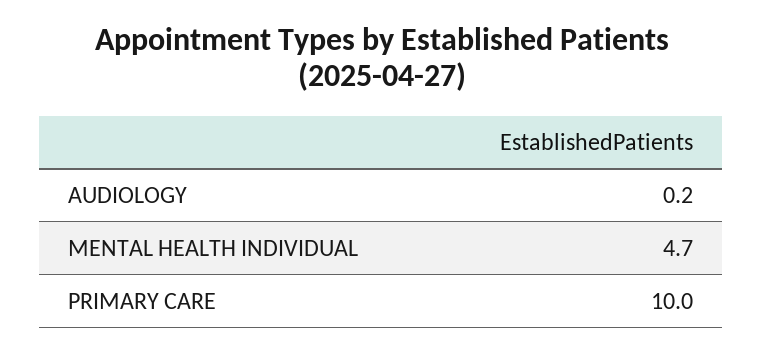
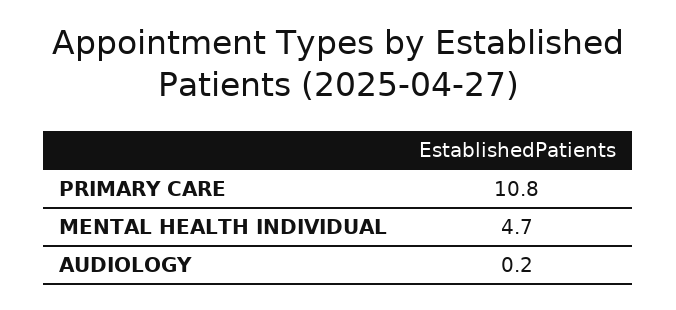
PRIMARY CARE: 10 -> 10.8

